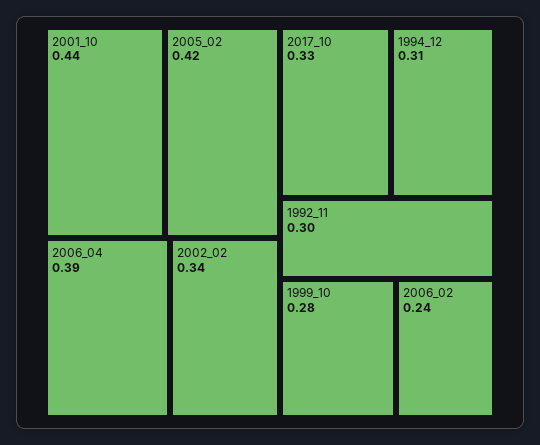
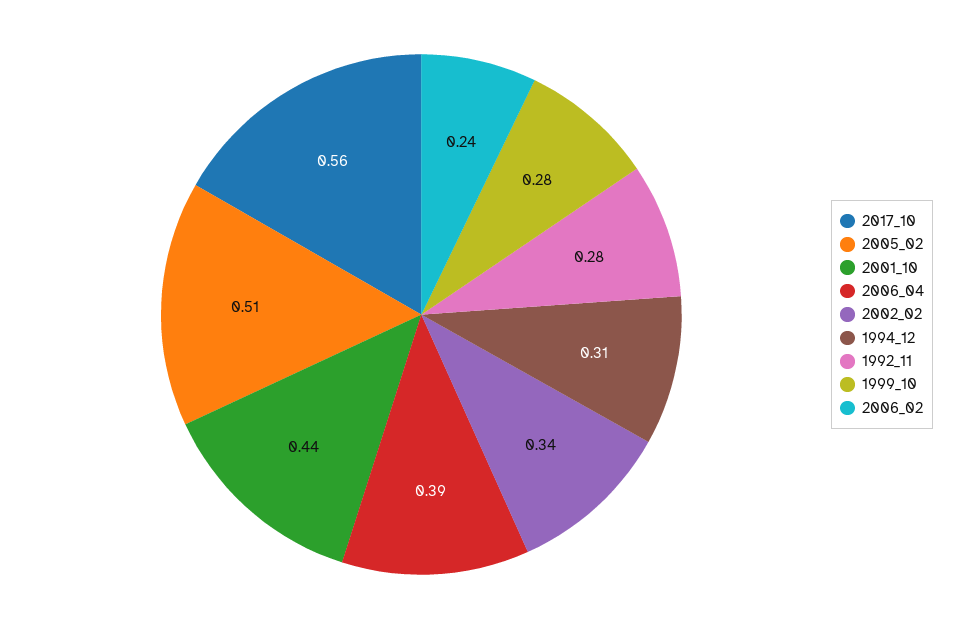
2005_02: 0.42 -> 0.51
2017_10: 0.33 -> 0.56
1992_11: 0.3 -> 0.28

